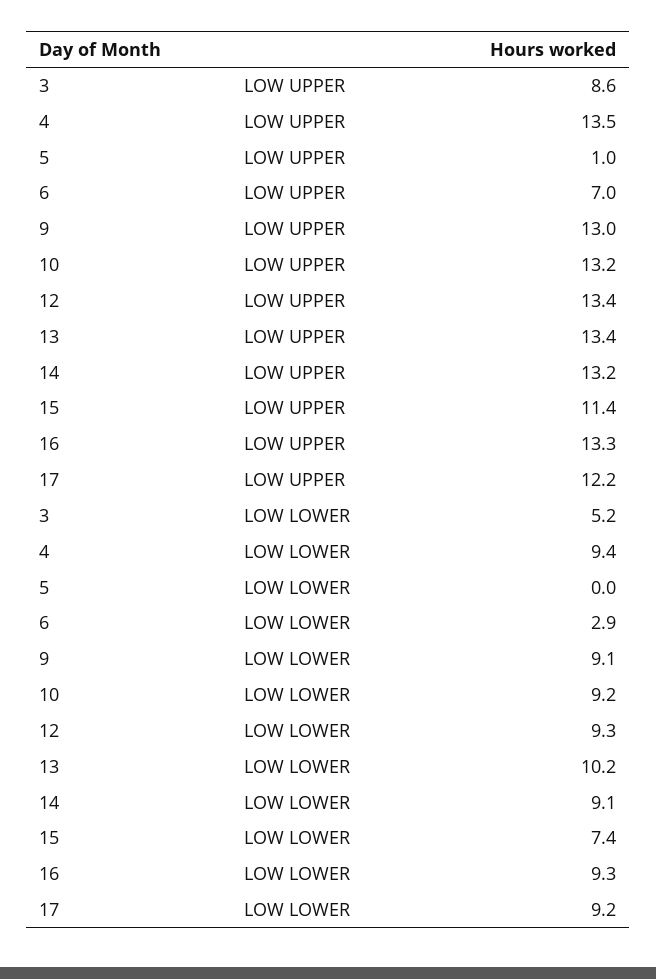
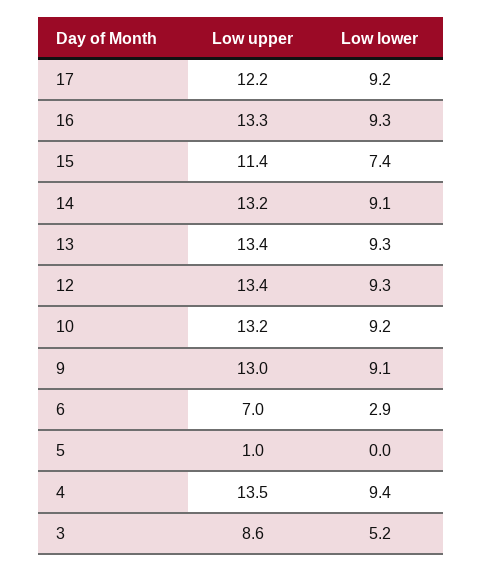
13, LOW LOWER: 10.2 -> 9.3

